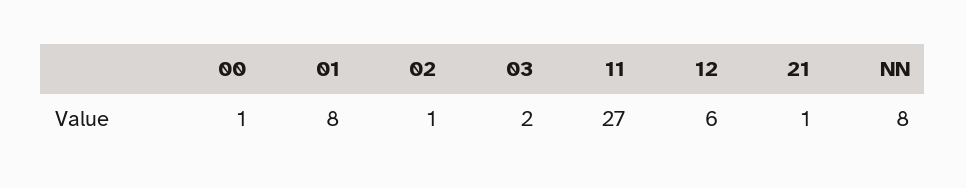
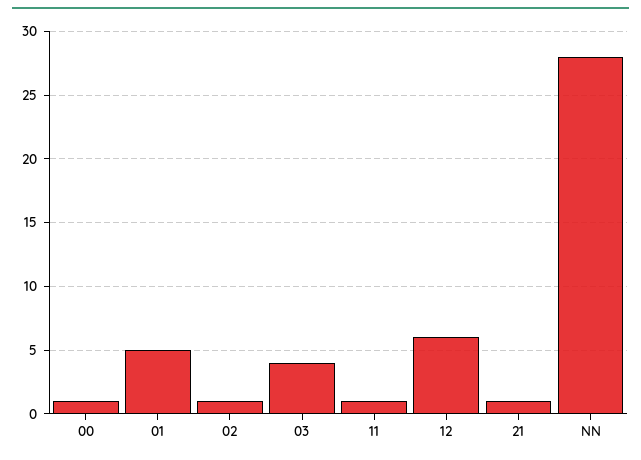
01: 8 -> 5
03: 2 -> 4
11: 27 -> 1
NN: 8 -> 28

